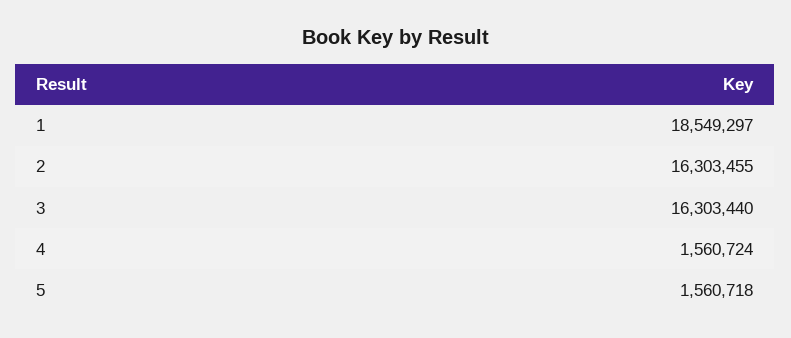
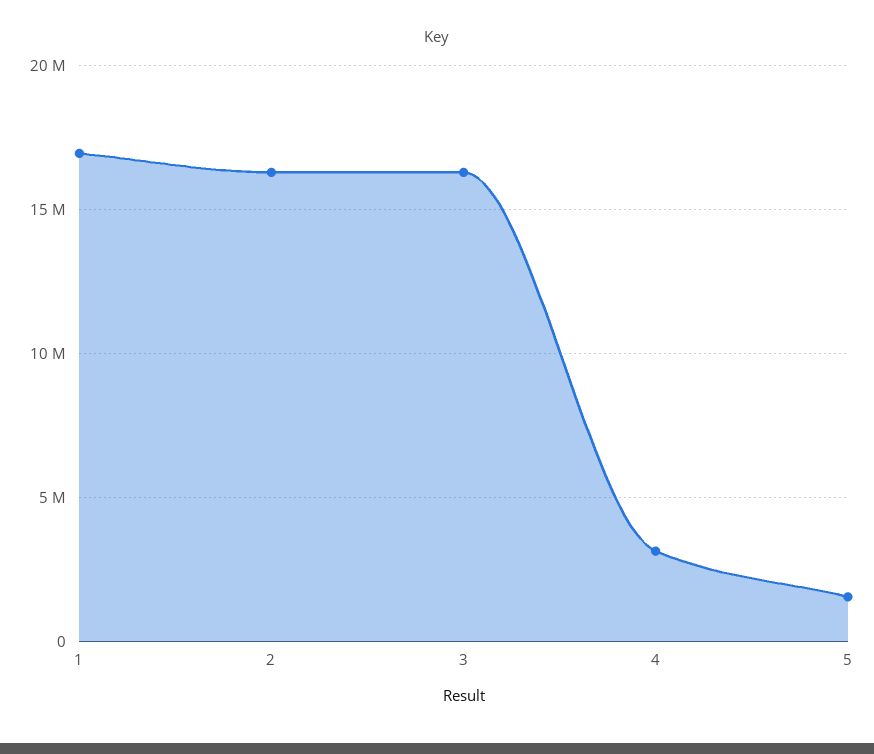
1: 18549297 -> 17000000
4: 1560724 -> 3000000

